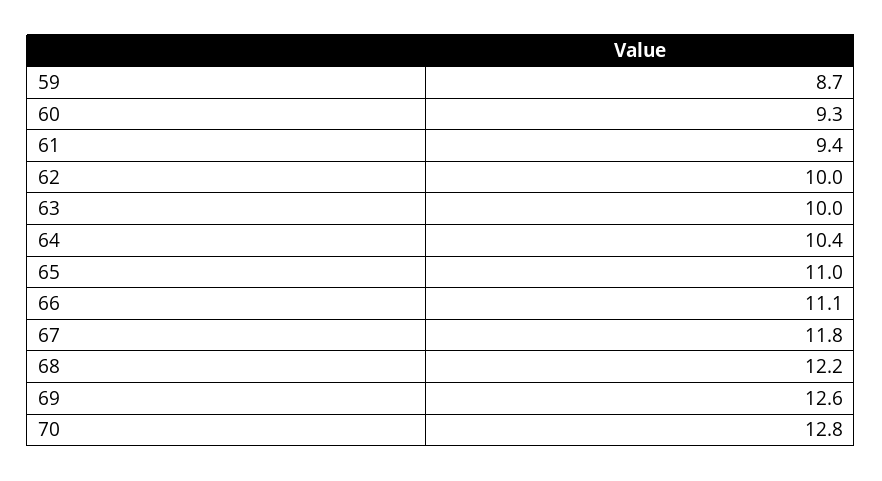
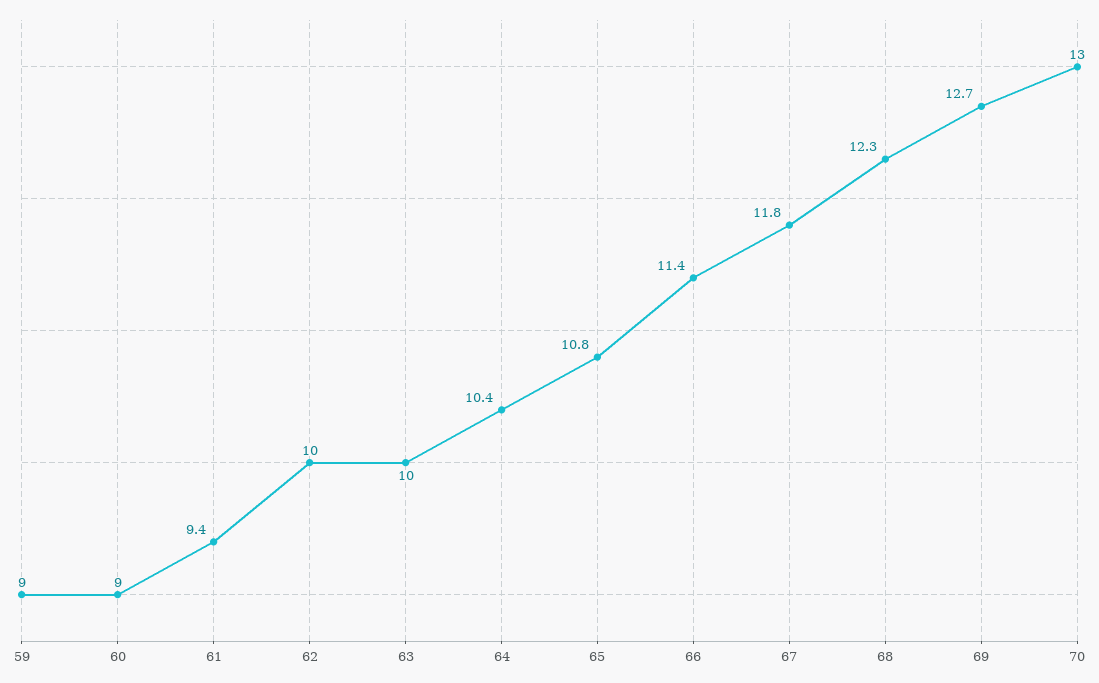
59: 8.7 -> 9
60: 9.3 -> 9
65: 11 -> 10.8
66: 11.1 -> 11.4
68: 12.2 -> 12.3
69: 12.6 -> 12.7
70: 12.8 -> 13

